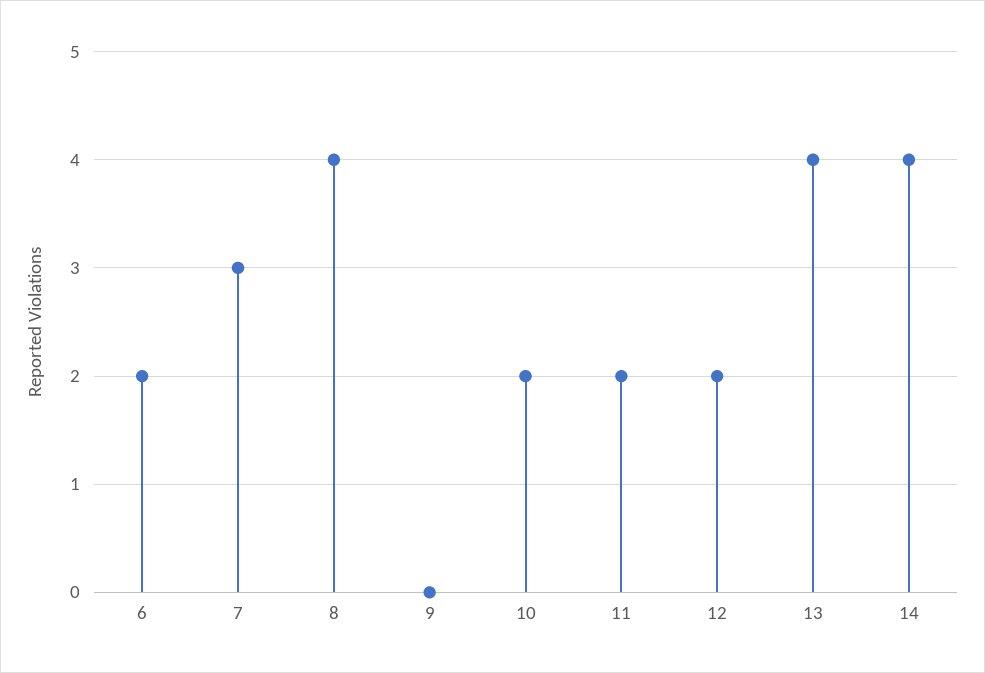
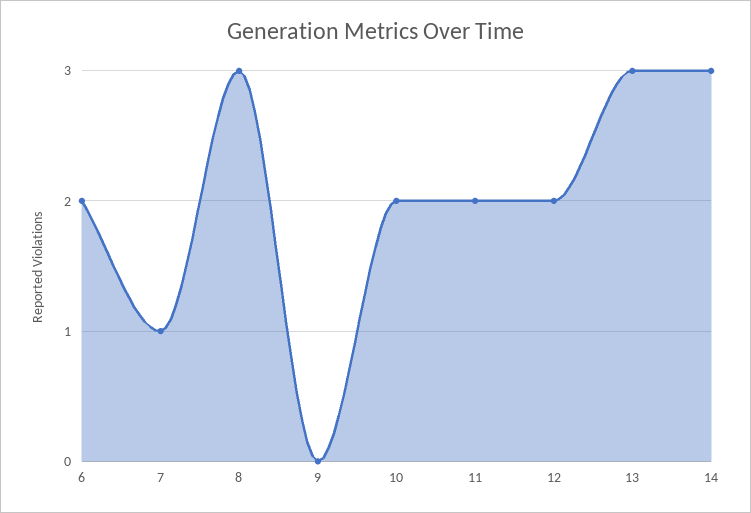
7: 3 -> 1
8: 4 -> 3
13: 4 -> 3
14: 4 -> 3

